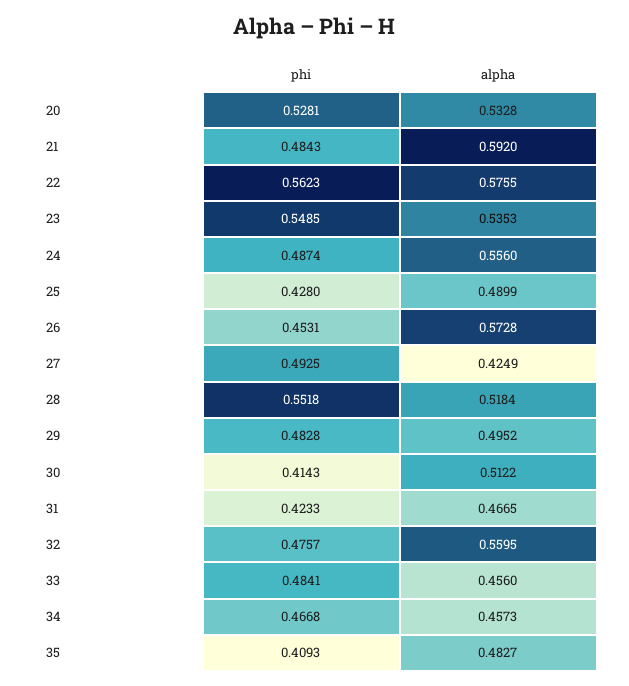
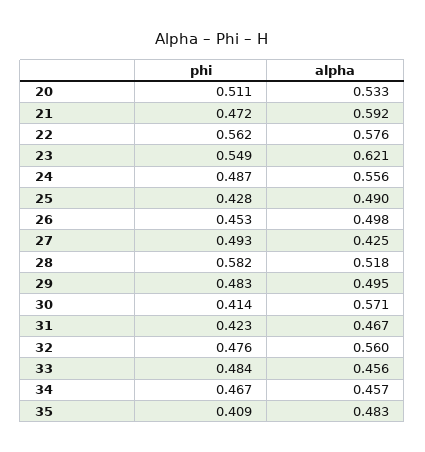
phi, 20: 0.5281 -> 0.511
phi, 21: 0.4843 -> 0.472
alpha, 23: 0.5353 -> 0.621
alpha, 26: 0.5728 -> 0.498
phi, 28: 0.5518 -> 0.582
alpha, 30: 0.5122 -> 0.571

